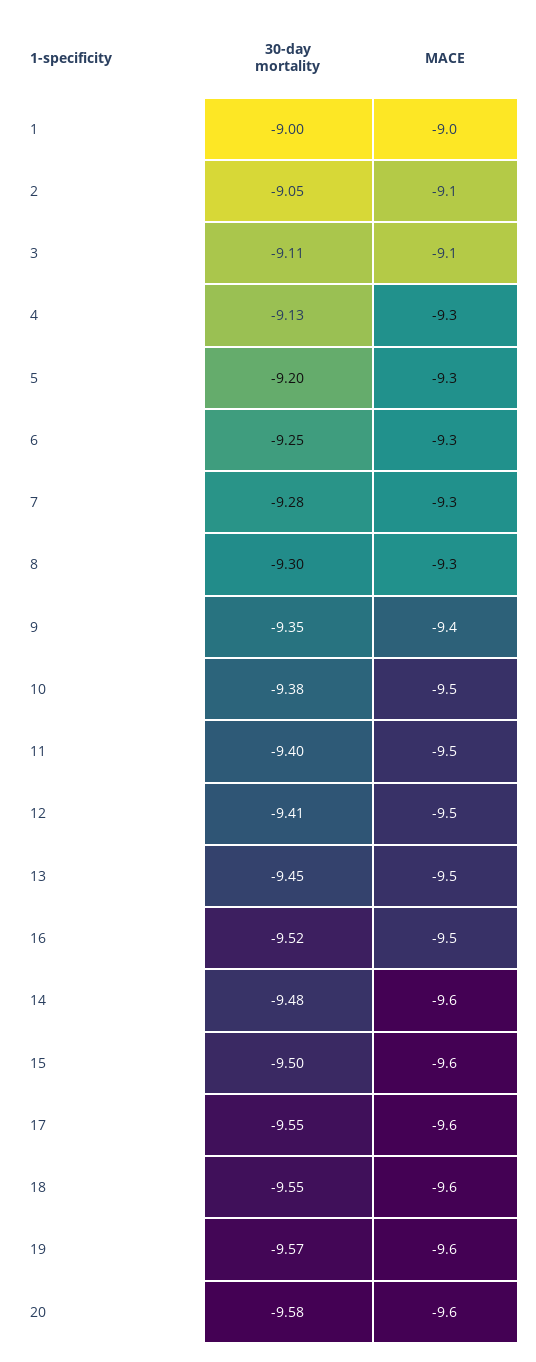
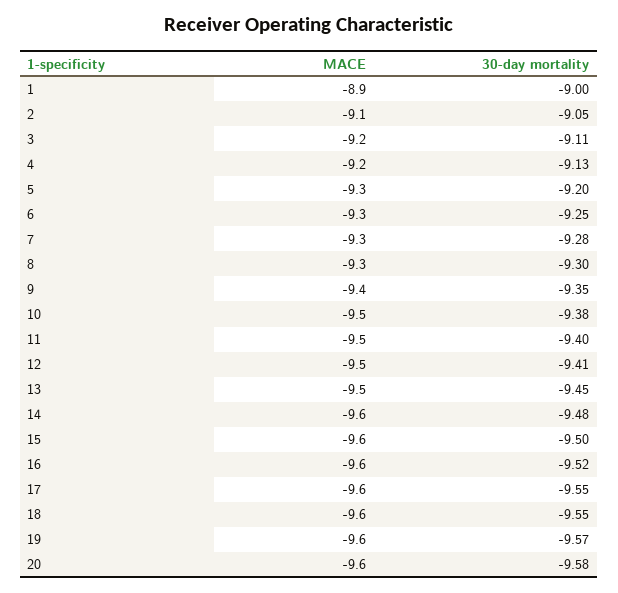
MACE, 1: -9 -> -8.9
MACE, 3: -9.1 -> -9.2
MACE, 4: -9.3 -> -9.2
MACE, 16: -9.5 -> -9.6

